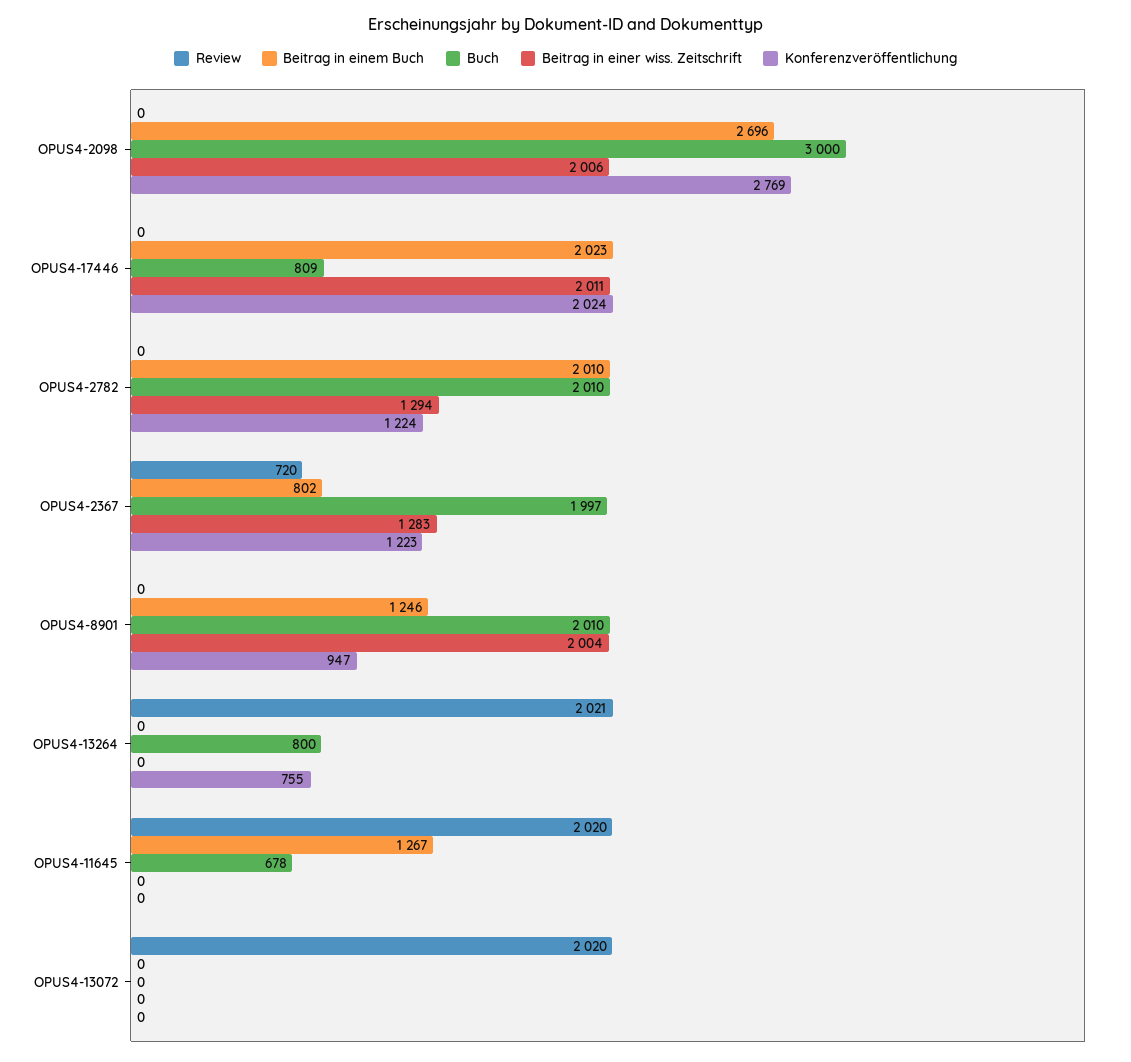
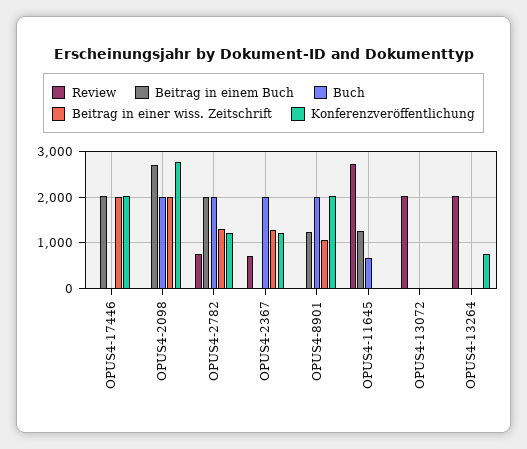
Buch, OPUS4-2098: 3000 -> 2000
Buch, OPUS4-17446: 809 -> 0
Review, OPUS4-2782: 0 -> 800
Beitrag in einem Buch, OPUS4-2367: 802 -> 0
Beitrag in einer wiss. Zeitschrift, OPUS4-8901: 2004 -> 1000
Konferenzveröffentlichung, OPUS4-8901: 947 -> 2000
Buch, OPUS4-13264: 800 -> 0
Review, OPUS4-11645: 2020 -> 2800

